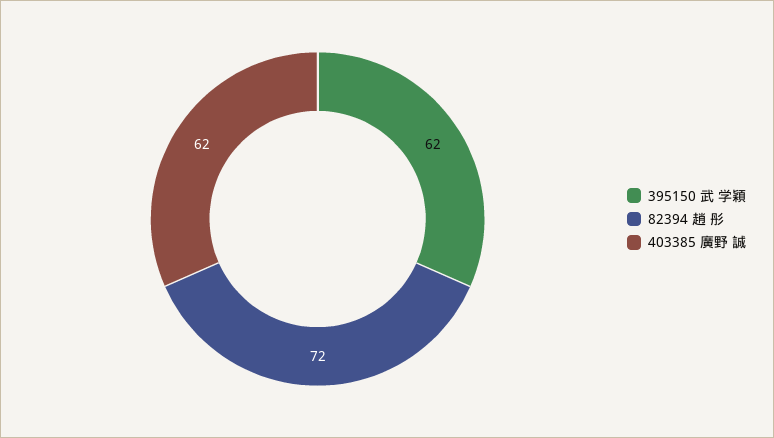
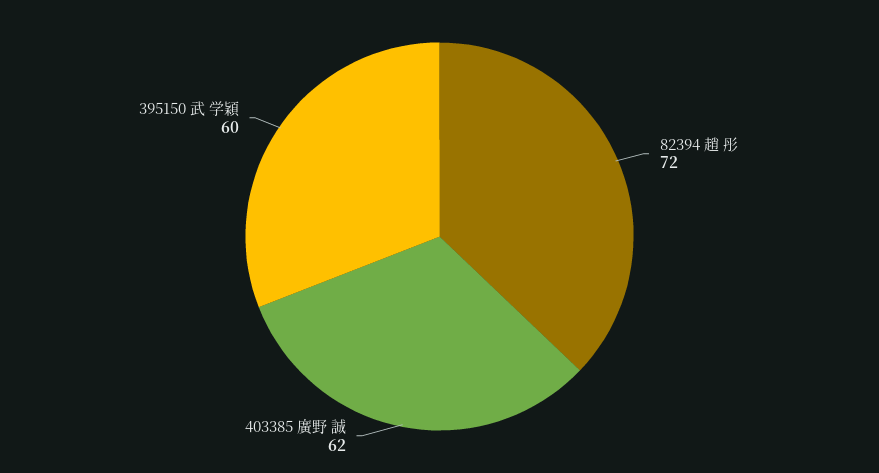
395150 武 学穎: 62 -> 60

